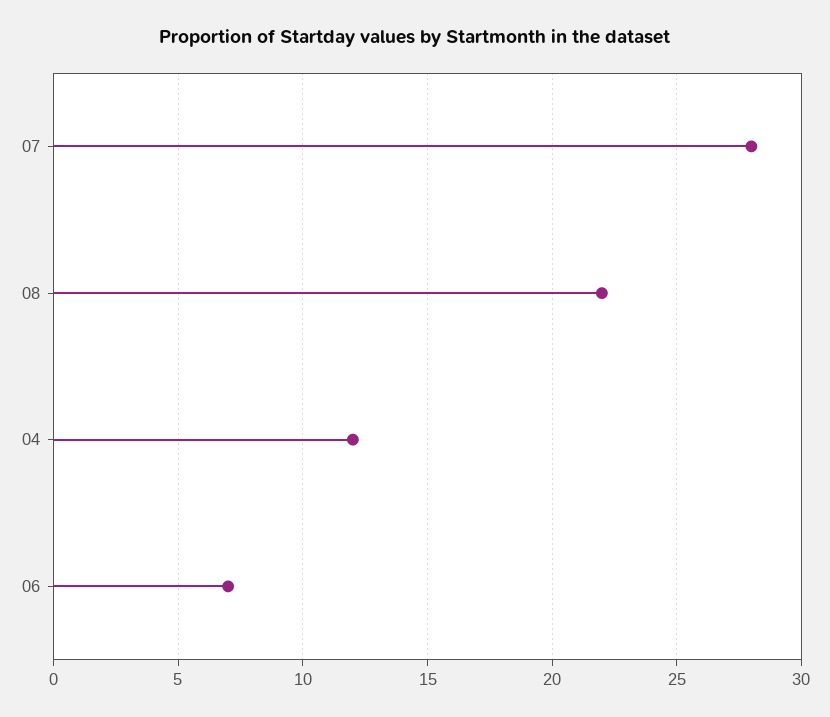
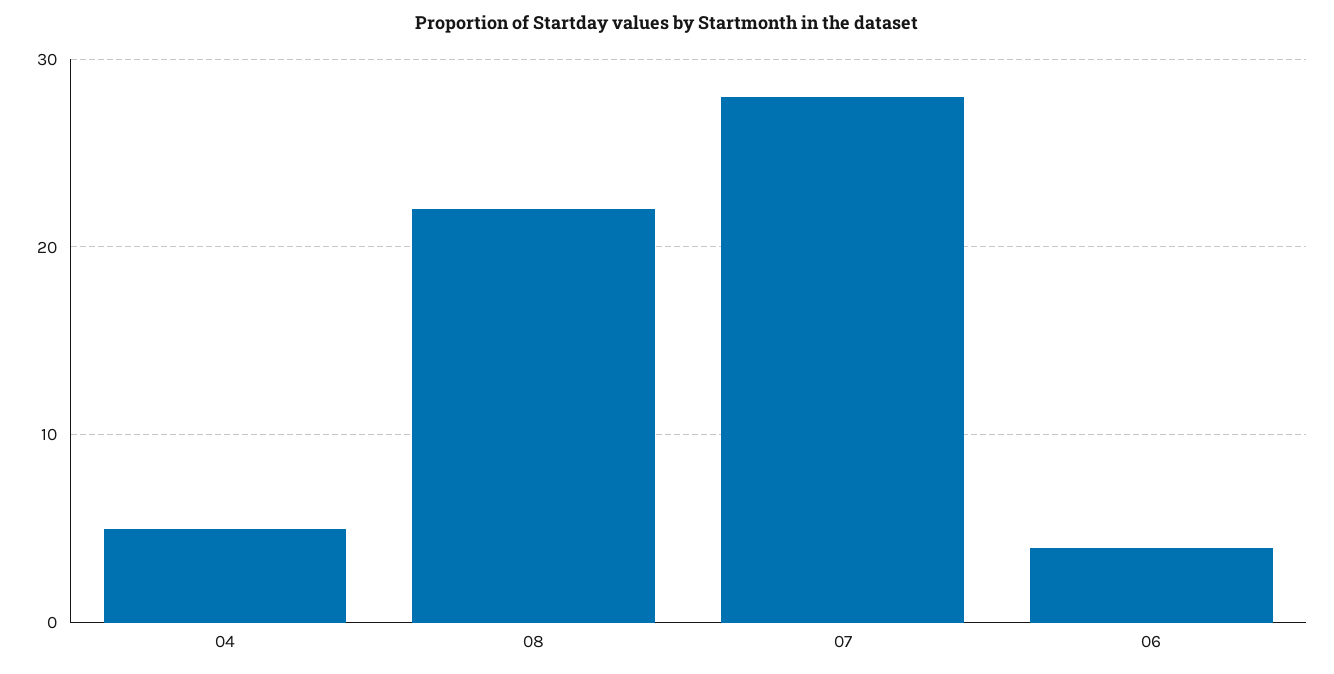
04: 12 -> 5
06: 7 -> 4

